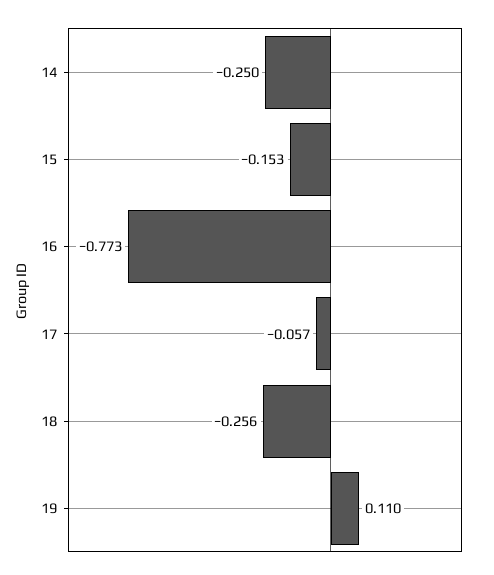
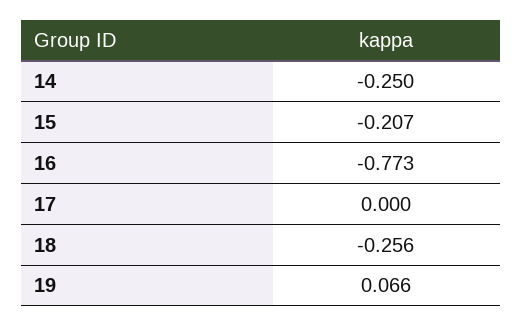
15: -0.153 -> -0.207
17: -0.057 -> 0
19: 0.11 -> 0.066

